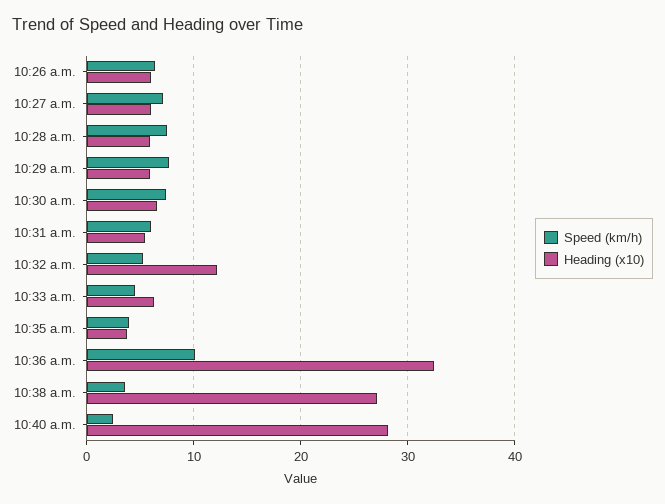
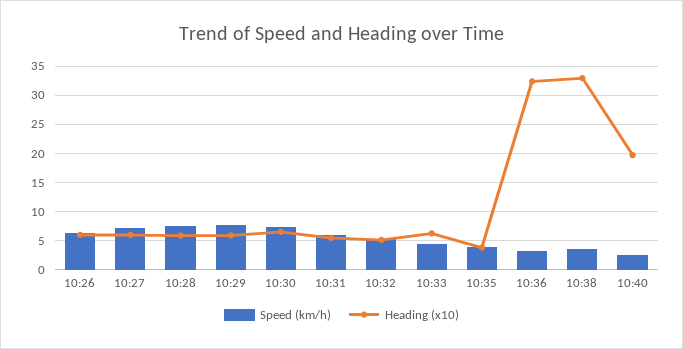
Heading (x10), 10:32 a.m.: 12 -> 5
Speed (km/h), 10:36 a.m.: 10 -> 2.5
Heading (x10), 10:38 a.m.: 27 -> 32.5
Heading (x10), 10:40 a.m.: 28 -> 20

